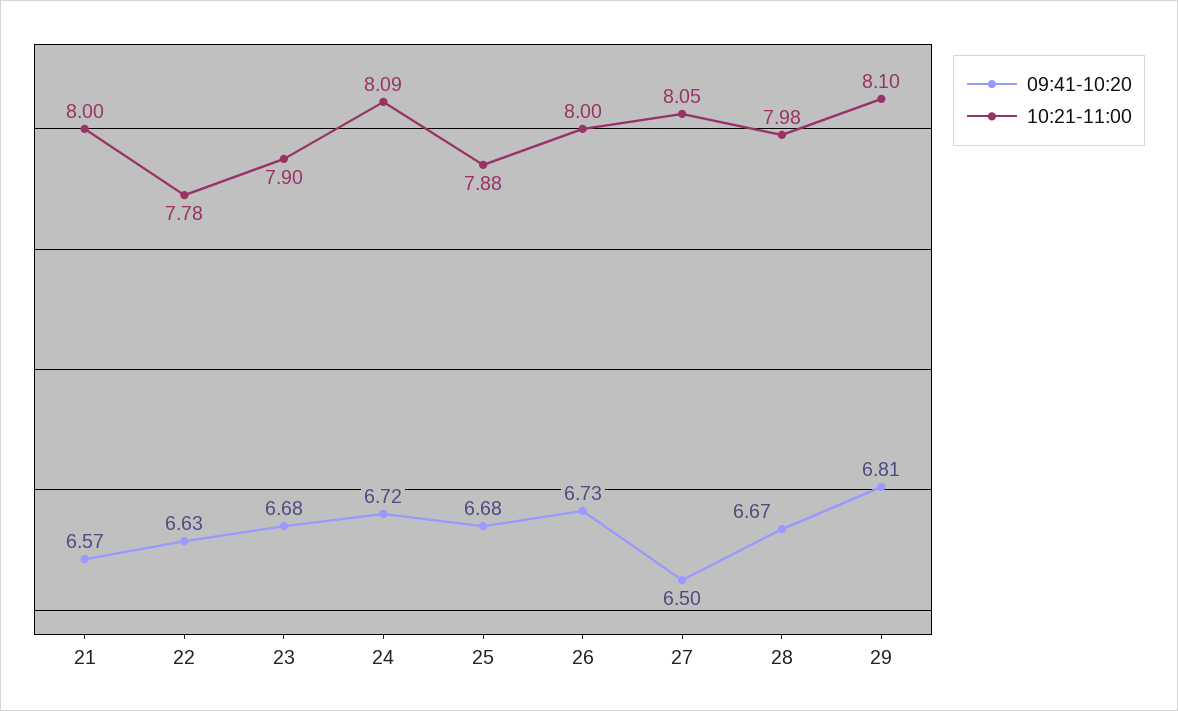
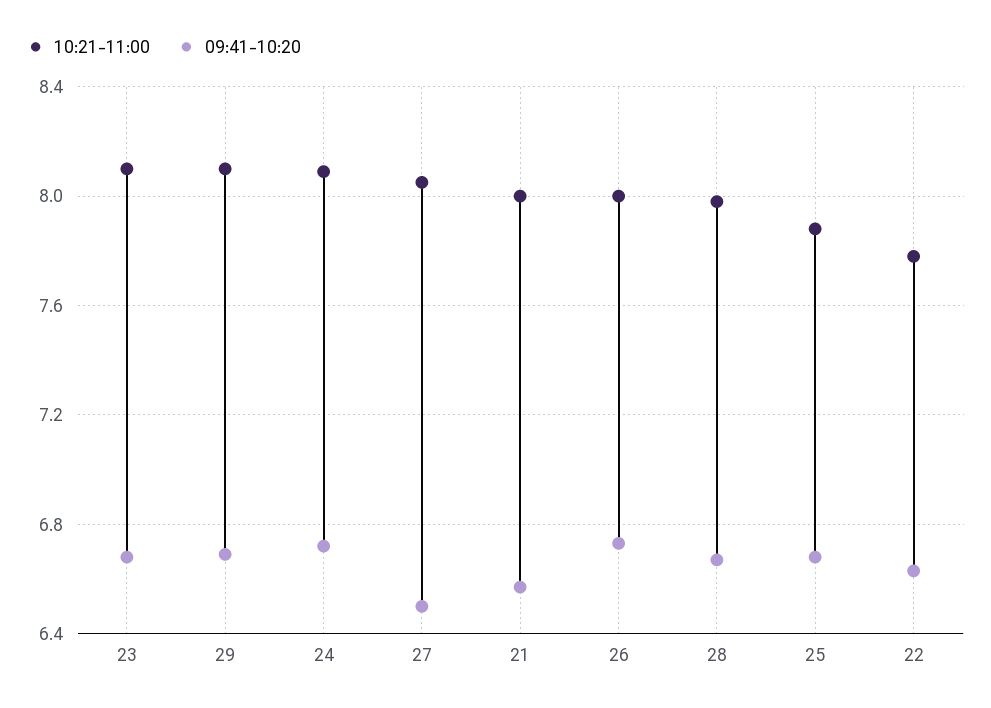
10:21-11:00, 23: 7.9 -> 8.1
09:41-10:20, 29: 6.81 -> 6.7

